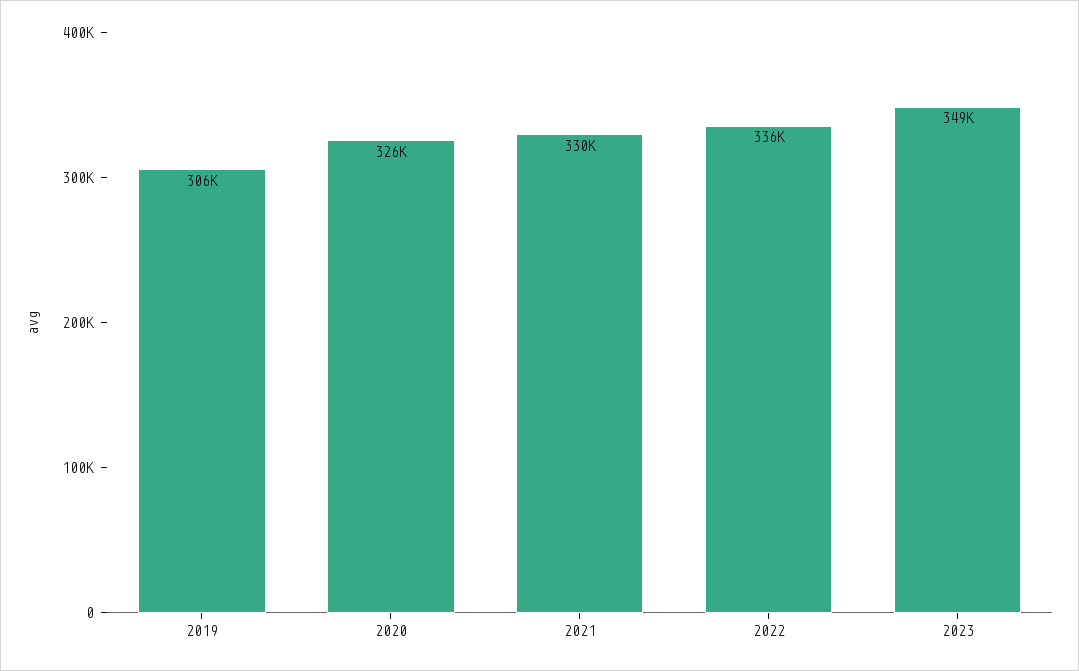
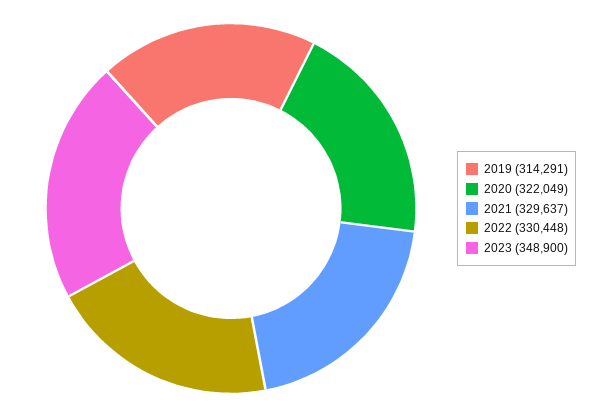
2019: 306000 -> 314291
2020: 326000 -> 322049
2022: 336000 -> 330448

